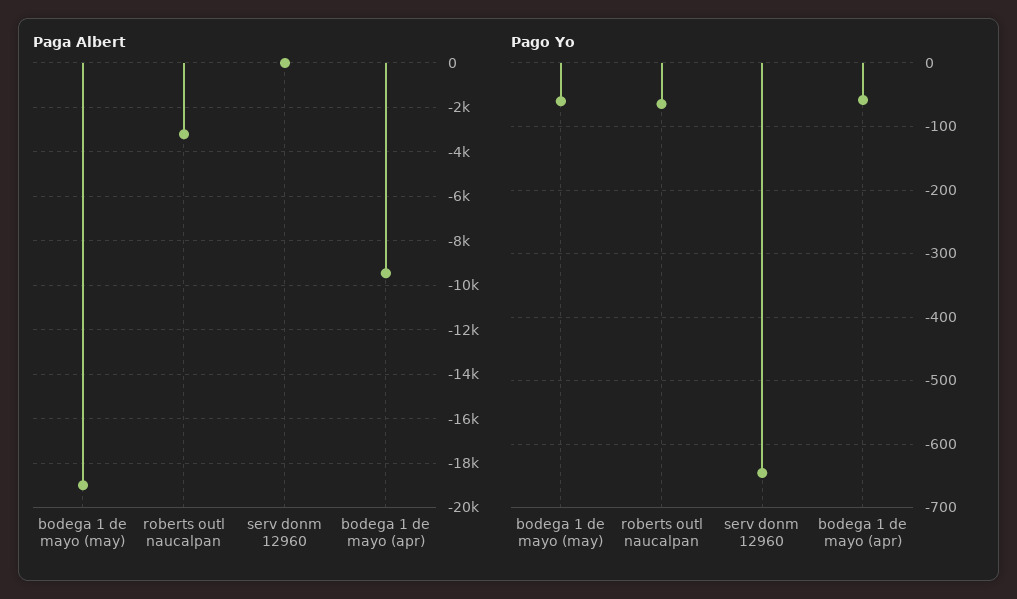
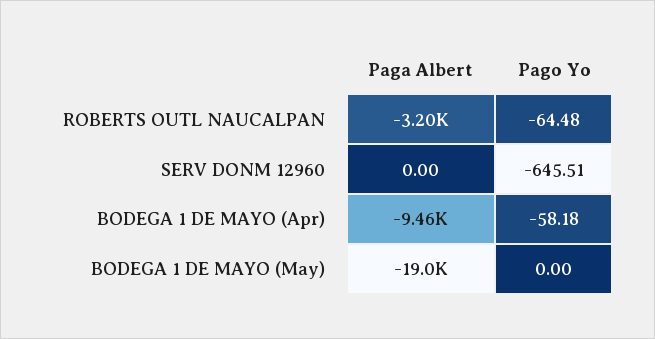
Pago Yo, bodega 1 de mayo (may): -60 -> 0

